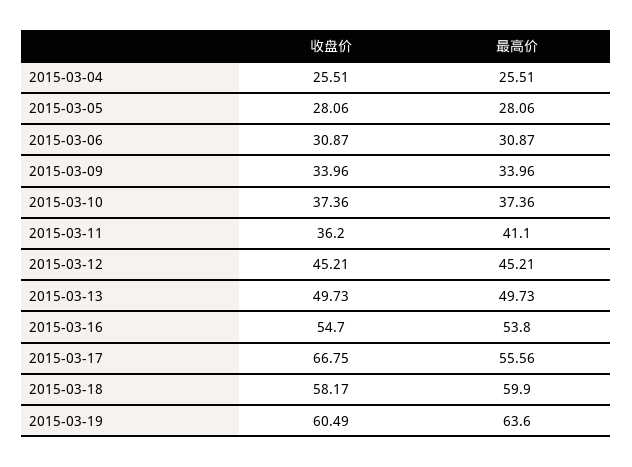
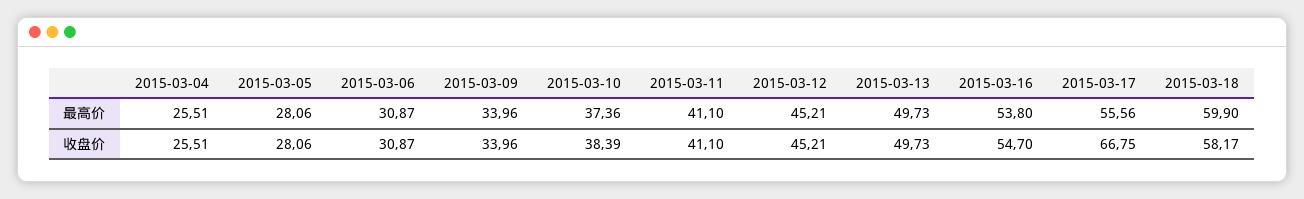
收盘价, 2015-03-10: 37.36 -> 38.39
收盘价, 2015-03-11: 36.2 -> 41.1
收盘价, 2015-03-19: 60.49 -> none
最高价, 2015-03-19: 63.6 -> none

